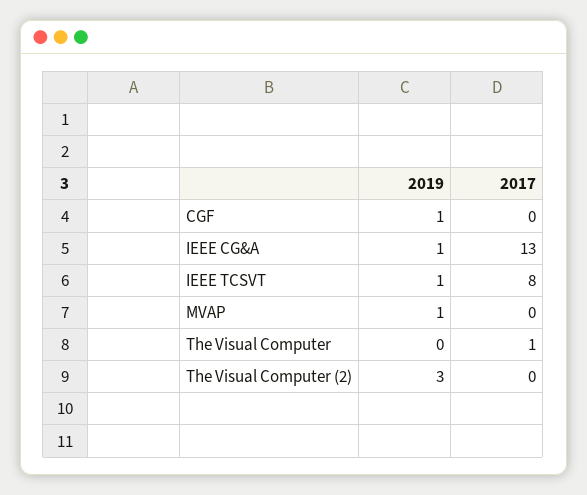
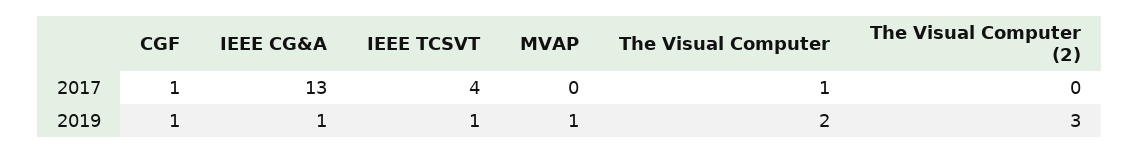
2017, CGF: 0 -> 1
2017, IEEE TCSVT: 8 -> 4
2019, The Visual Computer: 0 -> 2

